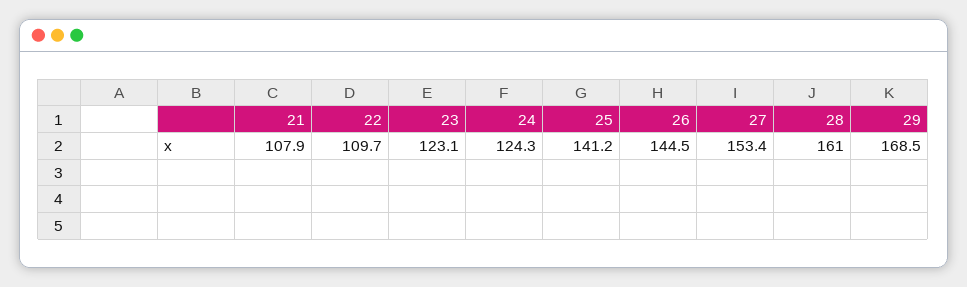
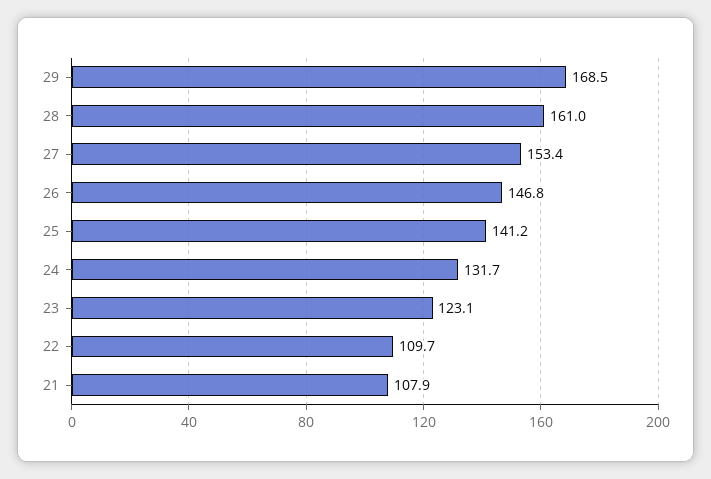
24: 124.3 -> 131.7
26: 144.5 -> 146.8

